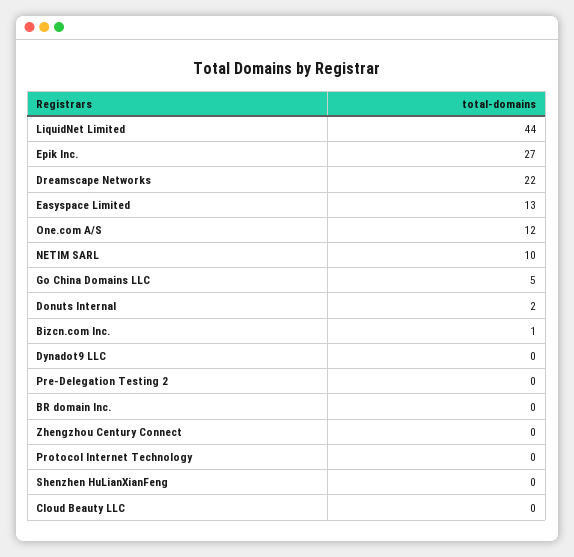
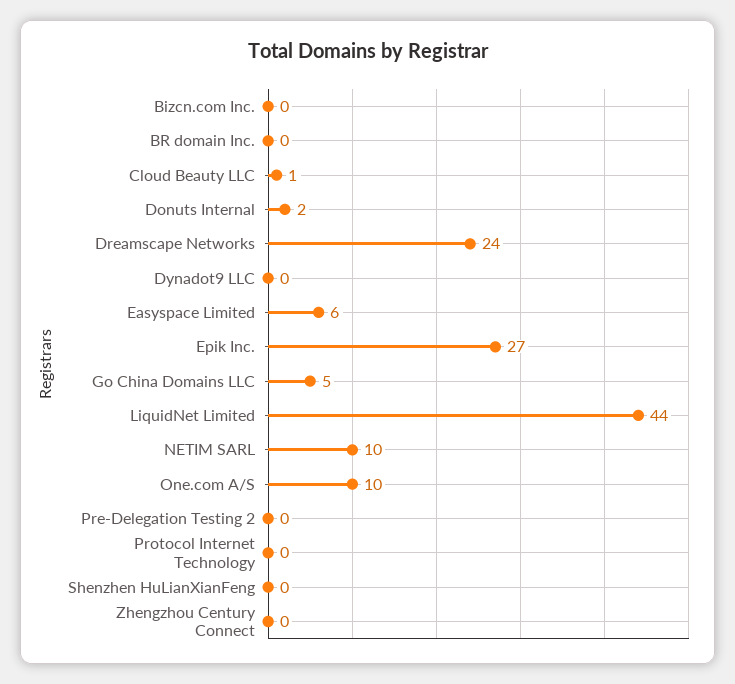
Dreamscape Networks: 22 -> 24
Easyspace Limited: 13 -> 6
One.com A/S: 12 -> 10
Bizcn.com Inc.: 1 -> 0
Cloud Beauty LLC: 0 -> 1

